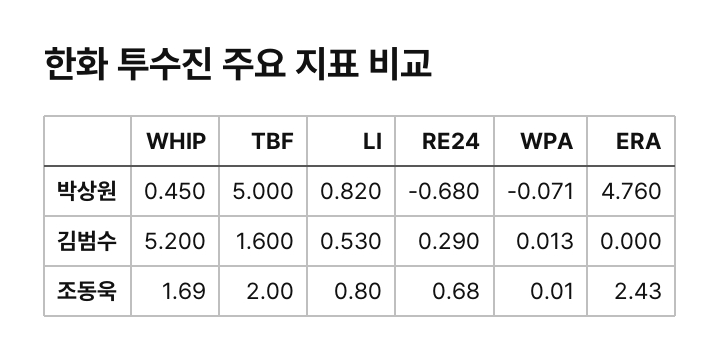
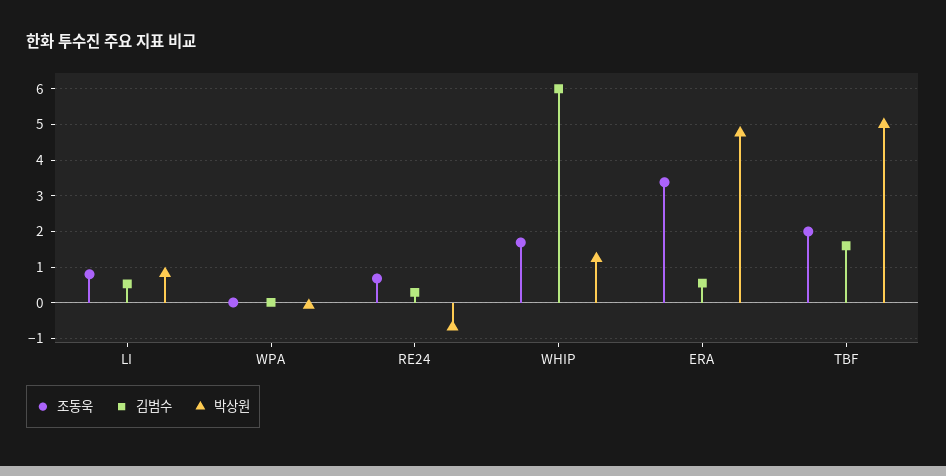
박상원, WHIP: 0.45 -> 1.2
김범수, WHIP: 5.2 -> 6
김범수, ERA: 0 -> 0.6
조동욱, ERA: 2.43 -> 3.4

